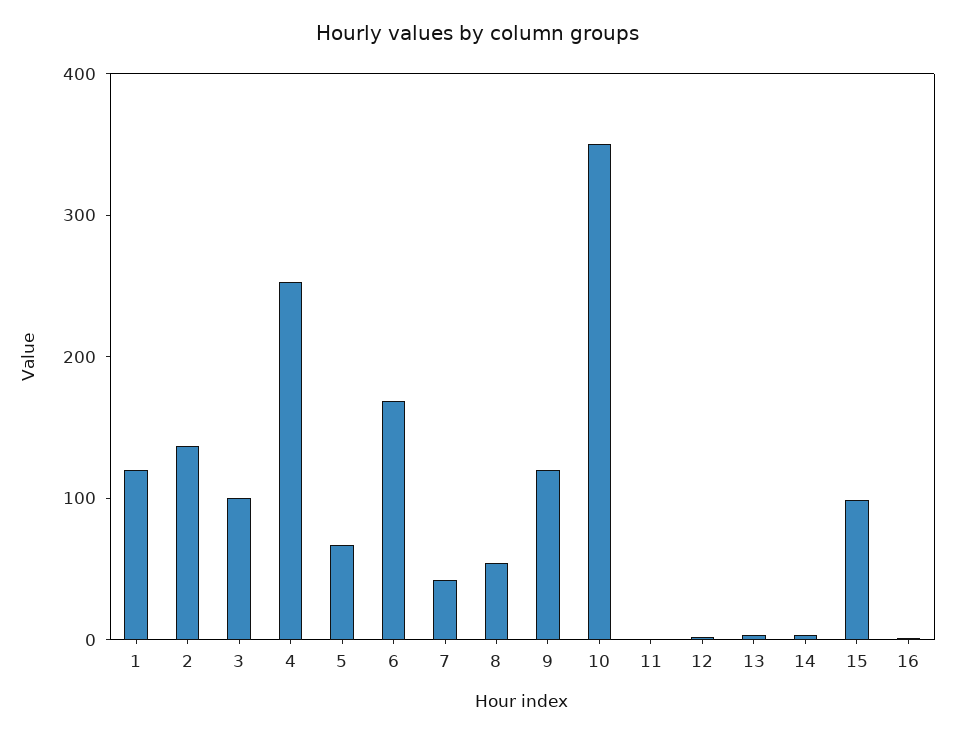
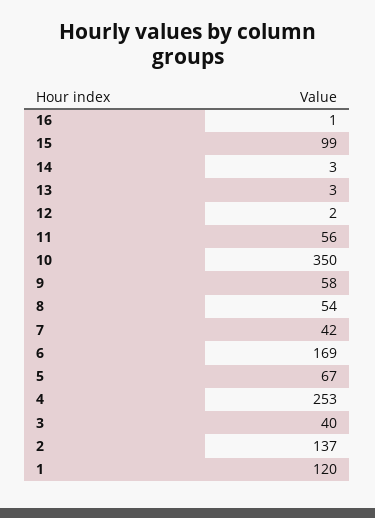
3: 100 -> 40
9: 120 -> 58
11: 0 -> 56

